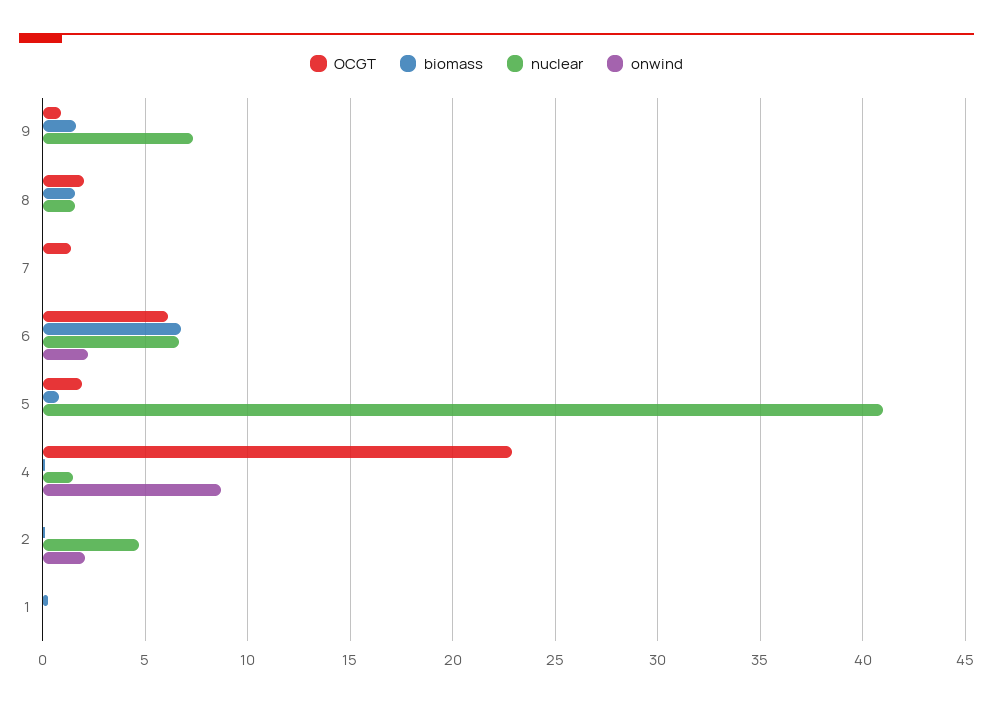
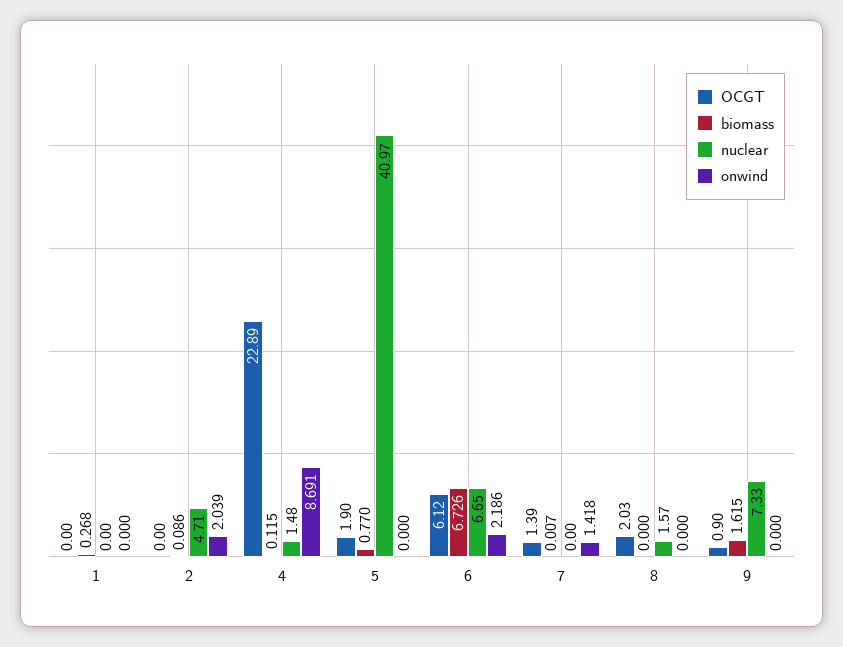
biomass, 8: 1.5 -> 0
onwind, 7: 0 -> 1.418

